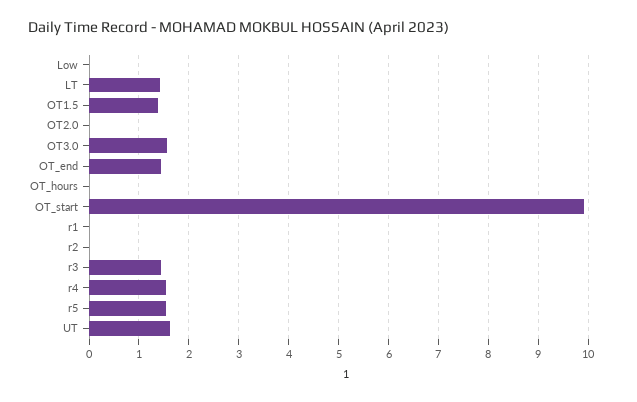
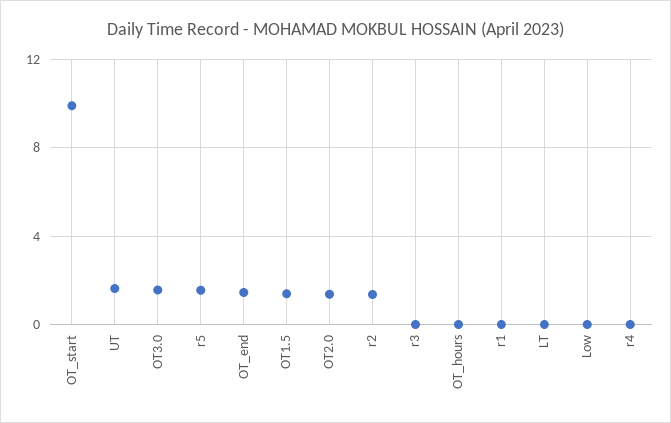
LT: 1.4 -> 0
OT2.0: 0 -> 1.5
r2: 0 -> 1.5
r3: 1.4 -> 0
r4: 1.6 -> 0

